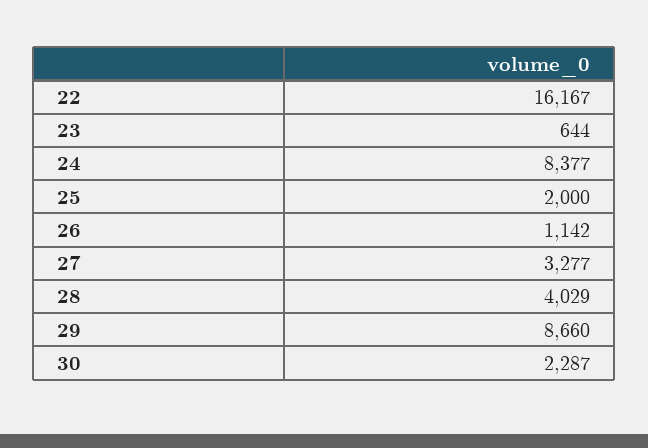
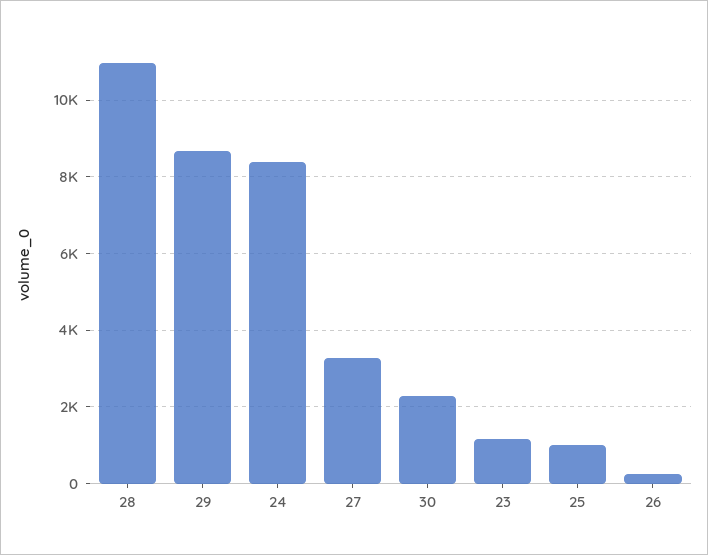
22: 16167 -> none
23: 644 -> 1200
25: 2000 -> 1000
26: 1142 -> 200
28: 4029 -> 11000

